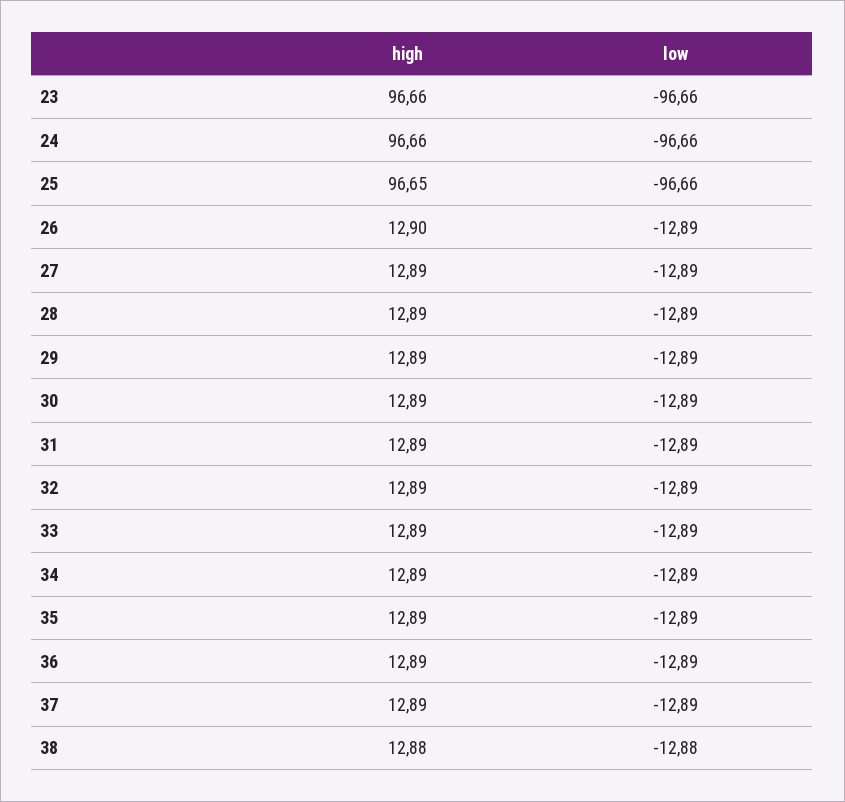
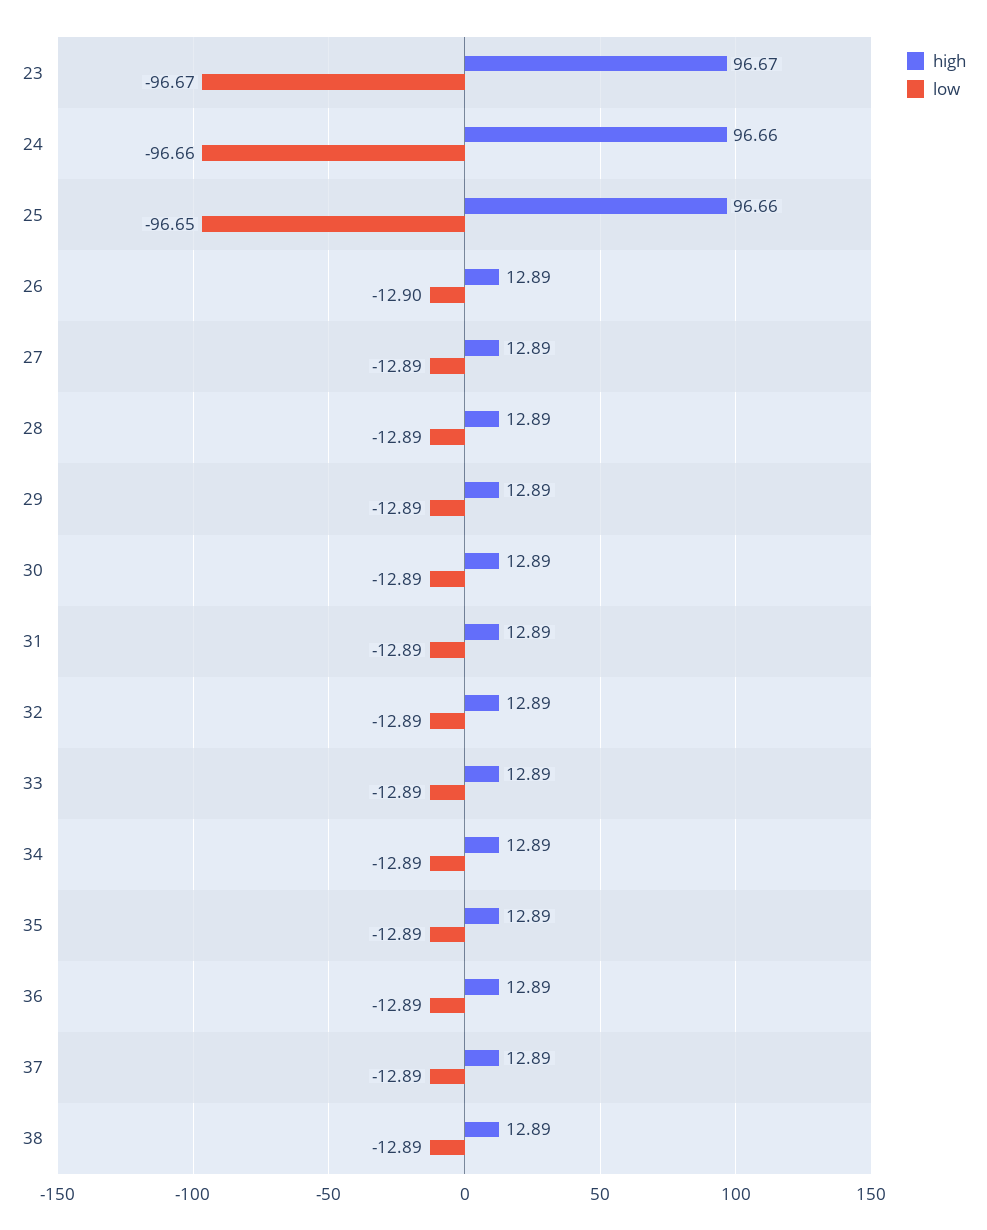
high, 23: 96.66 -> 96.67
low, 23: -96.66 -> -96.67
high, 25: 96.65 -> 96.66
low, 25: -96.66 -> -96.65
high, 26: 12.9 -> 12.89
low, 26: -12.89 -> -12.9
high, 38: 12.88 -> 12.89
low, 38: -12.88 -> -12.89

